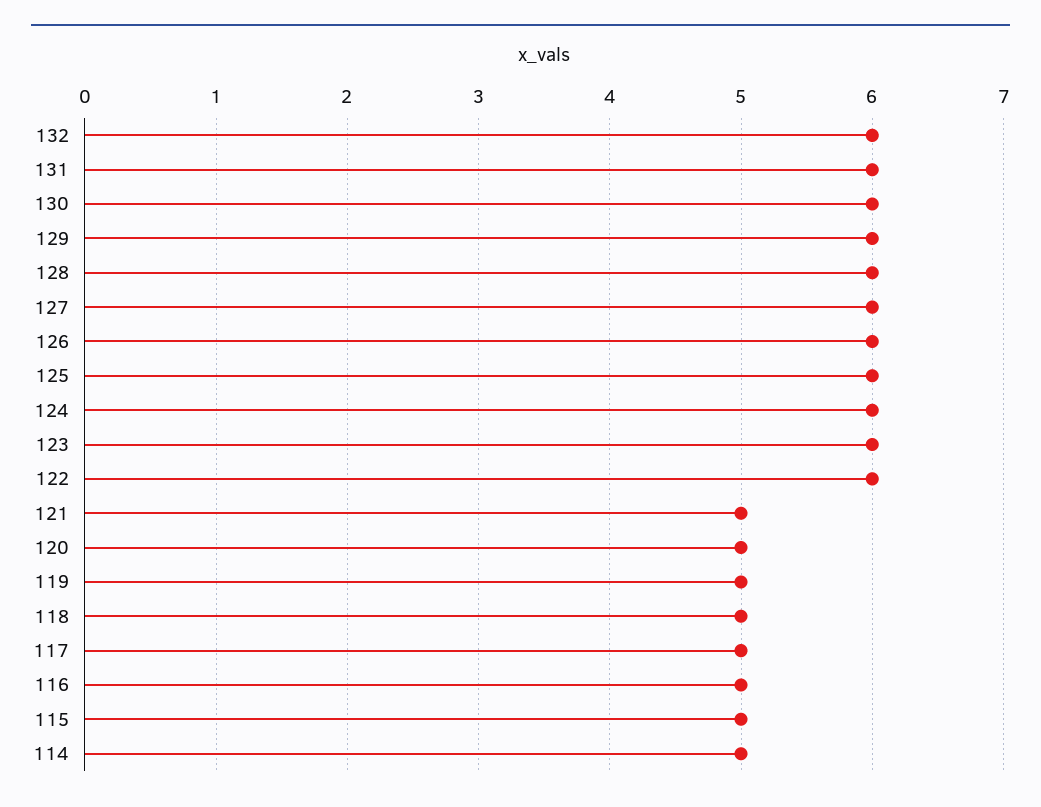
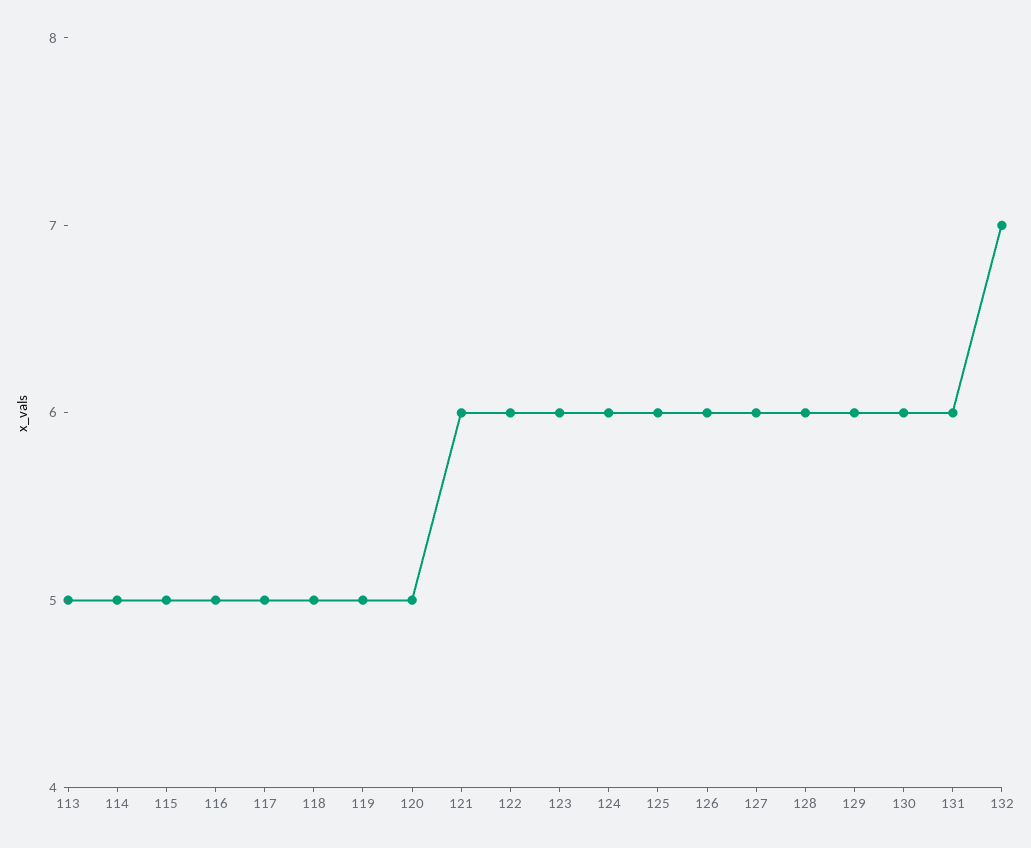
132: 6 -> 7
121: 5 -> 6
113: none -> 5

